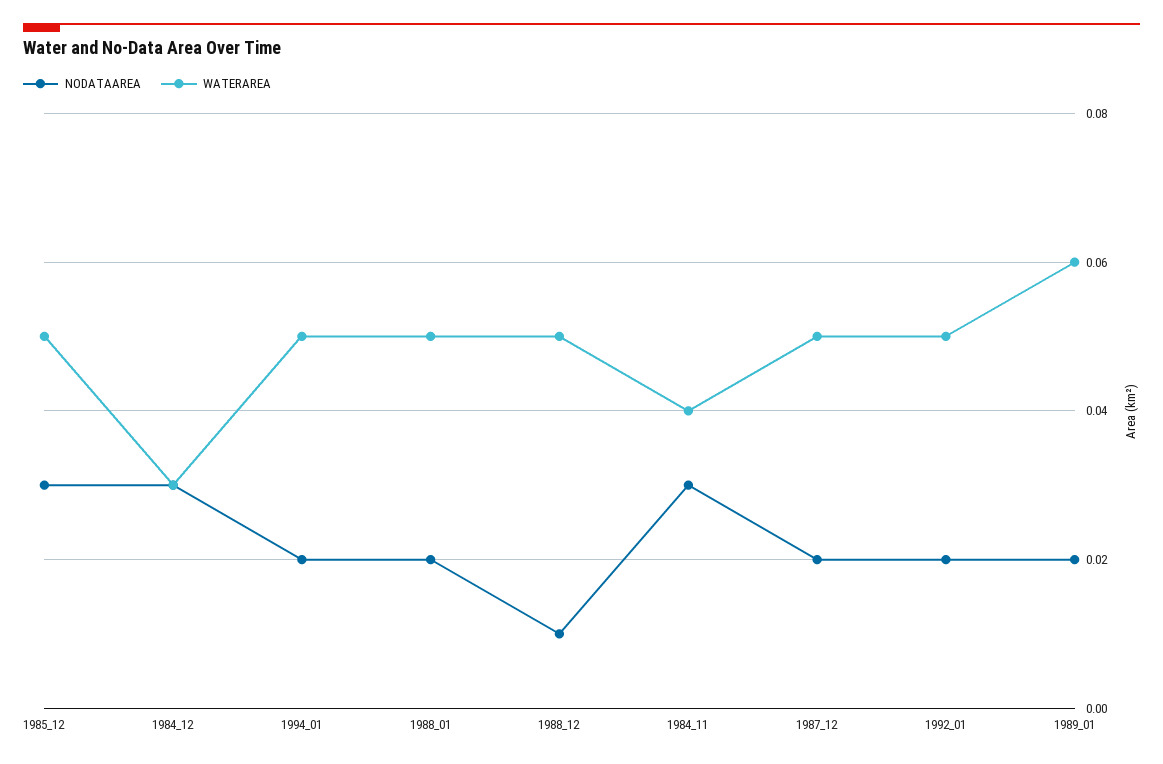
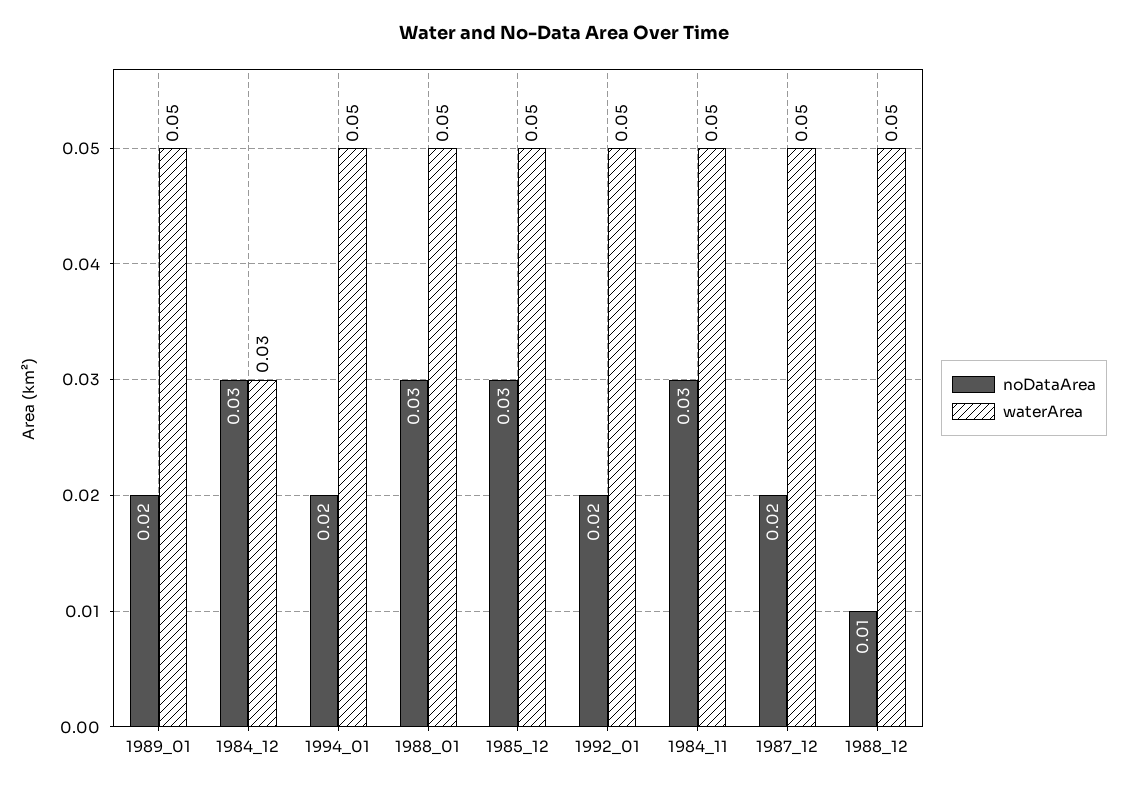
NODATAAREA, 1988_01: 0.02 -> 0.03
WATERAREA, 1984_11: 0.04 -> 0.05
WATERAREA, 1989_01: 0.06 -> 0.05

